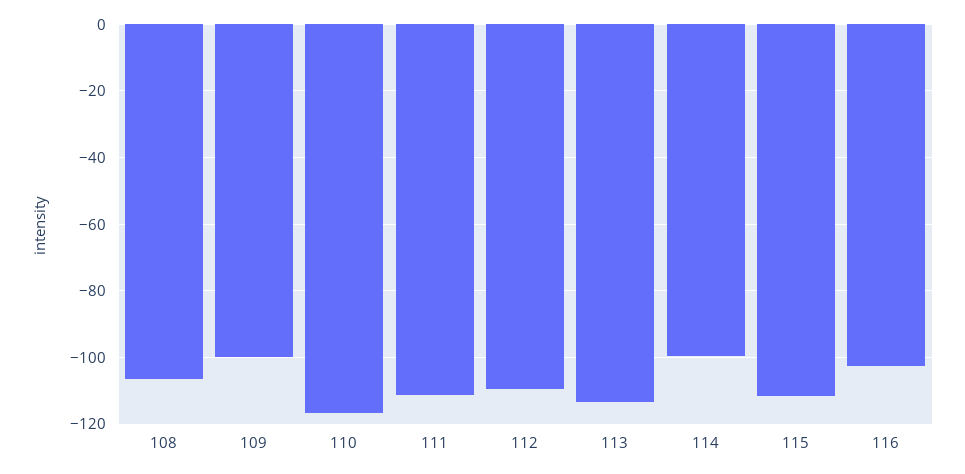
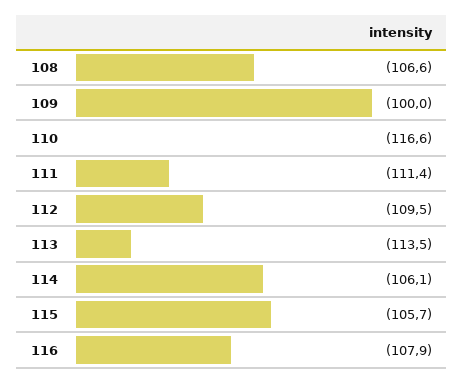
114: -100 -> -106.1
115: -112 -> -105.7
116: -102 -> -107.9

